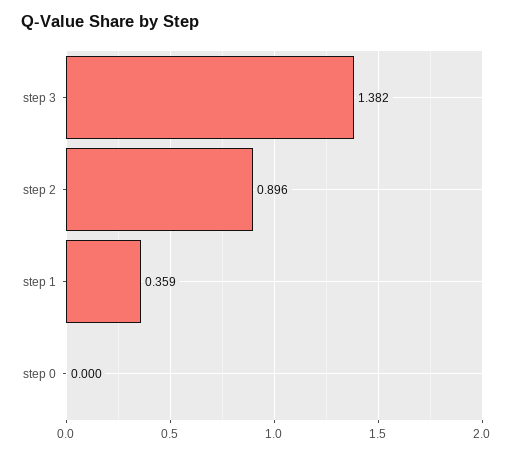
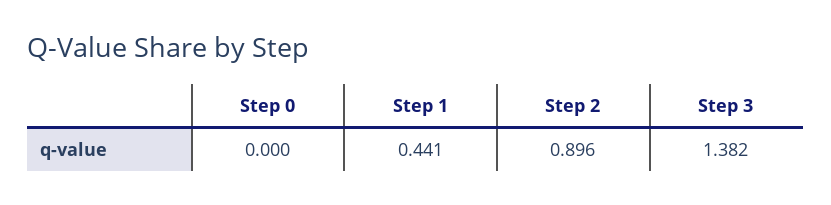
step 1: 0.359 -> 0.441

